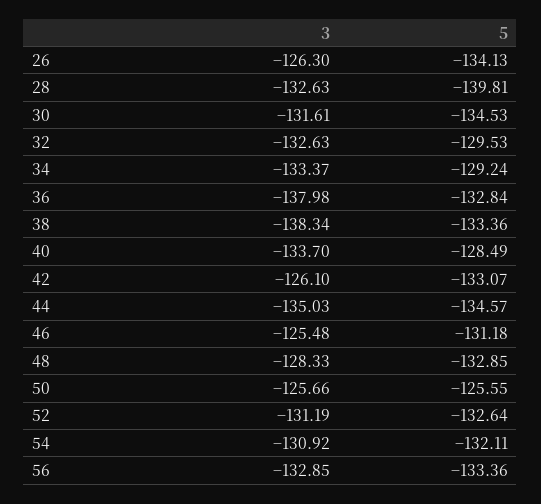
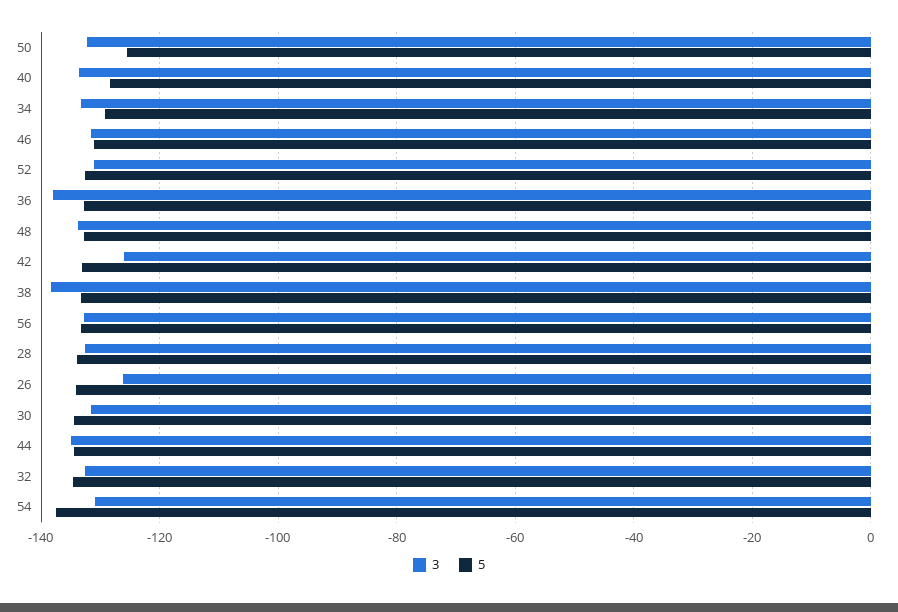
5, 28: -139.81 -> -134
5, 32: -129.53 -> -134
3, 46: -125.48 -> -132
3, 48: -128.33 -> -134
3, 50: -125.66 -> -132
5, 54: -132.11 -> -138

